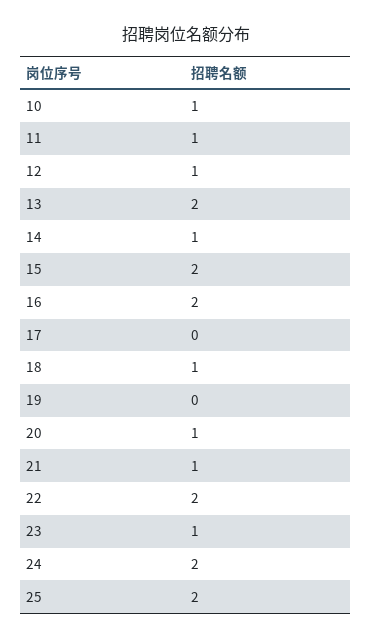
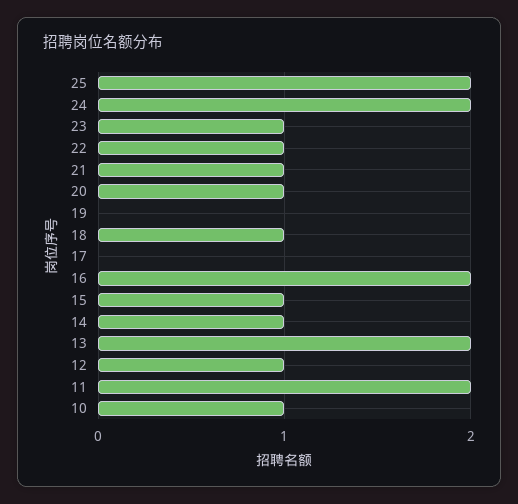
11: 1 -> 2
15: 2 -> 1
22: 2 -> 1

